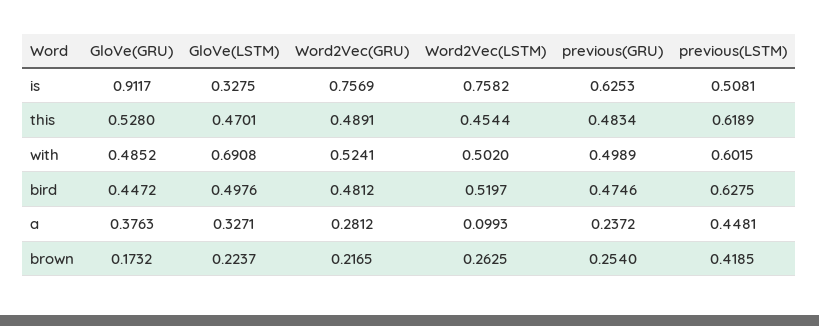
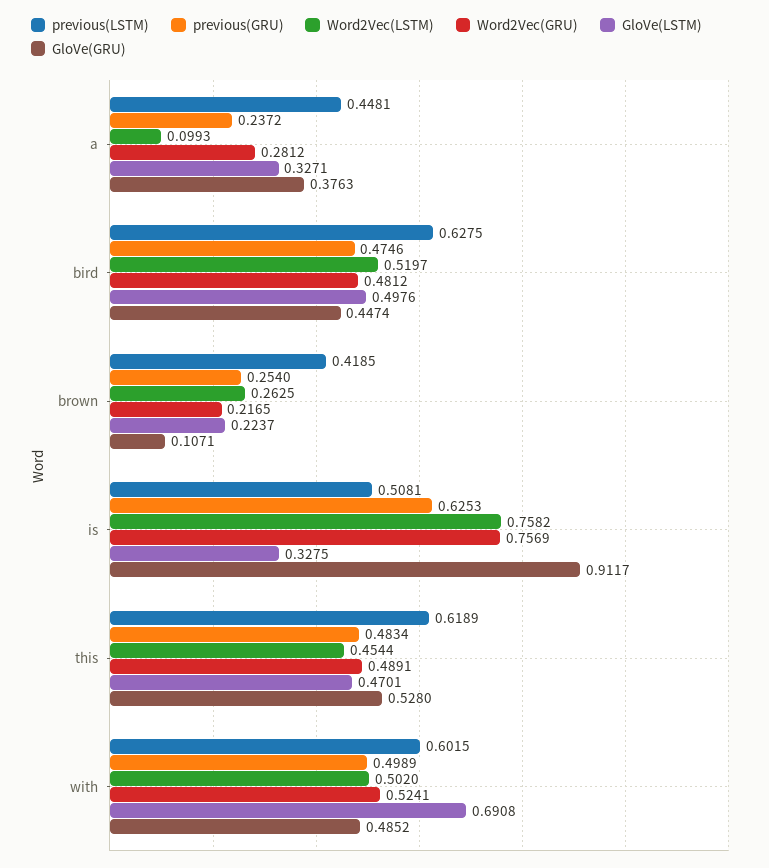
GloVe(GRU), bird: 0.4472 -> 0.4474
GloVe(GRU), brown: 0.1732 -> 0.1071

